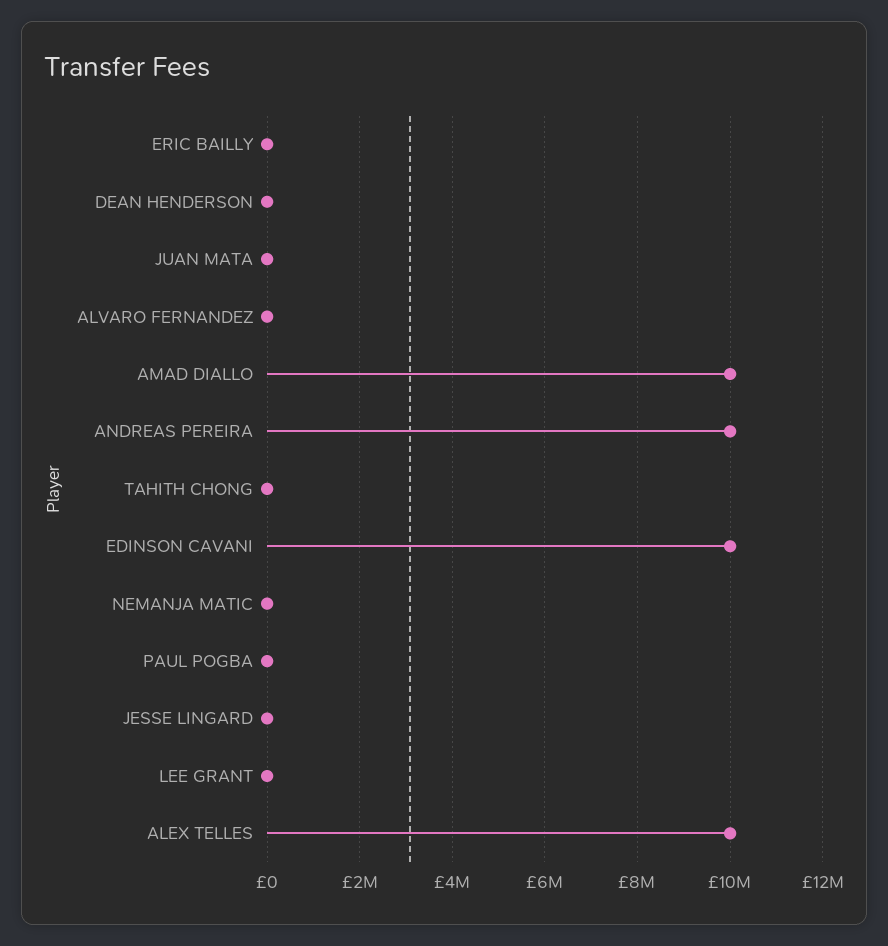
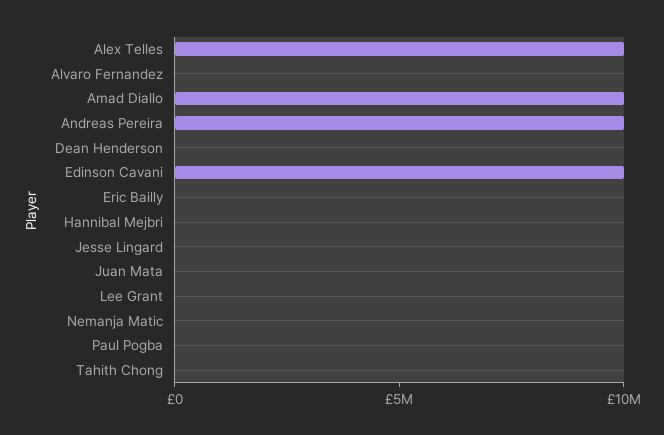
Hannibal Mejbri: none -> 0

